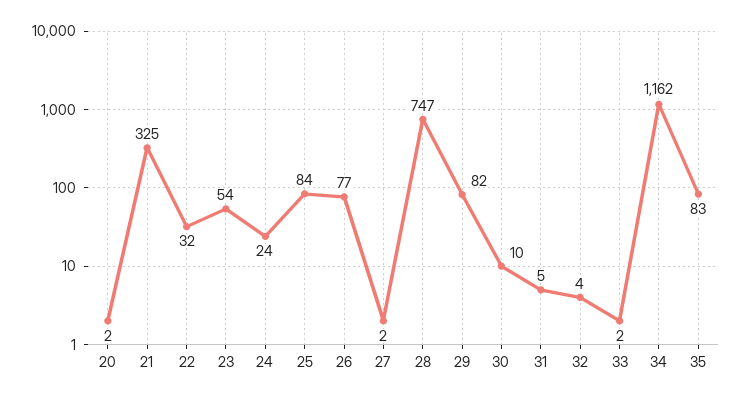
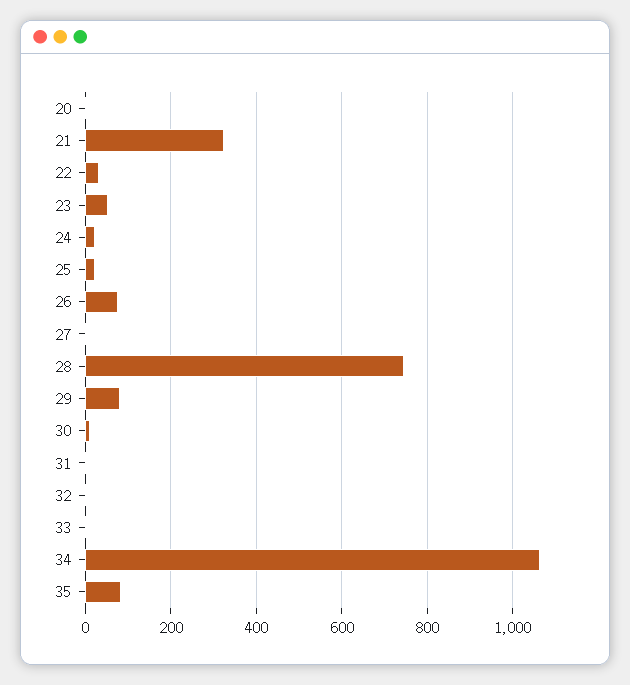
25: 84 -> 20
34: 1162 -> 1060

